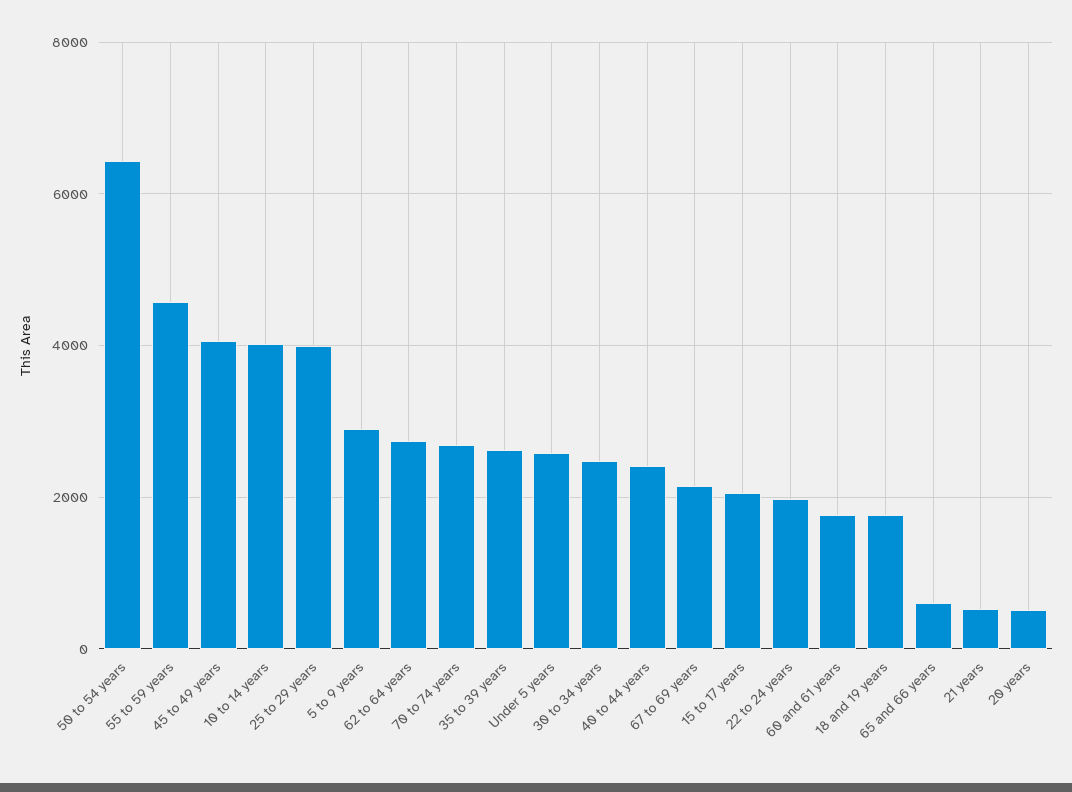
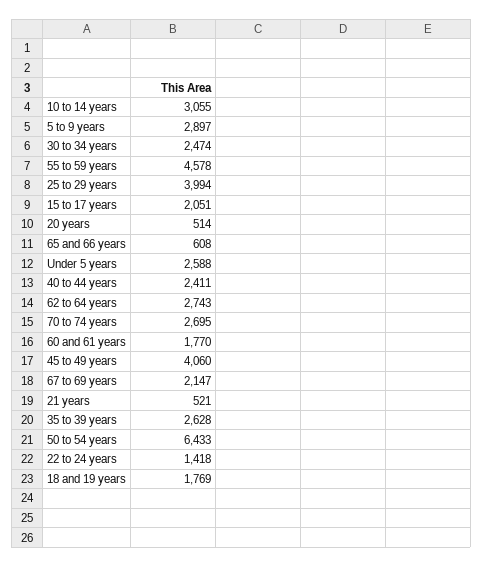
10 to 14 years: 4000 -> 3055
22 to 24 years: 2000 -> 1418

